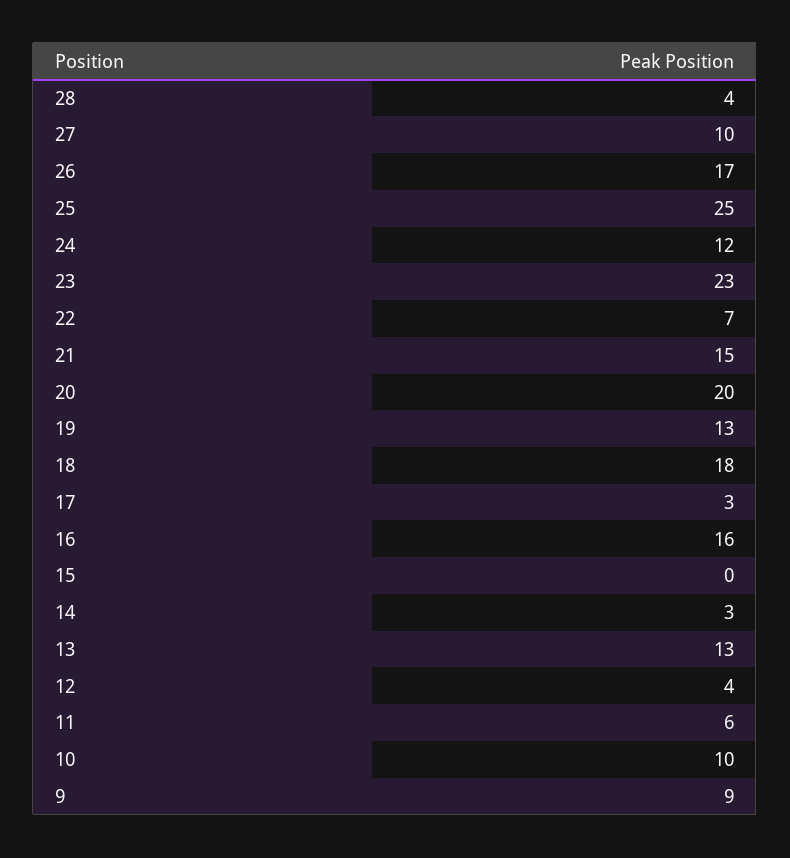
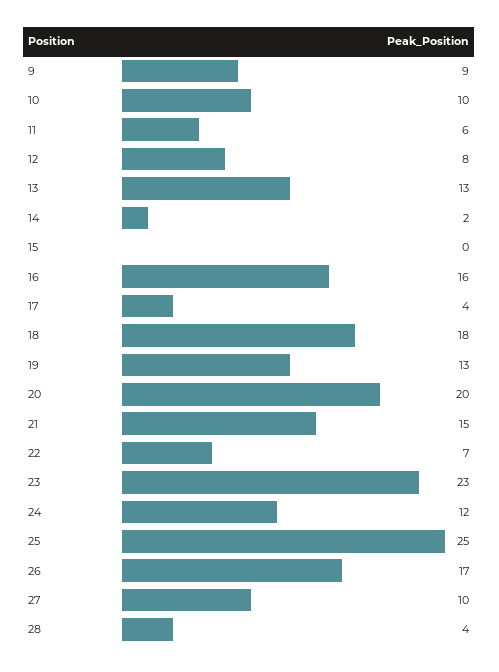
17: 3 -> 4
14: 3 -> 2
12: 4 -> 8

